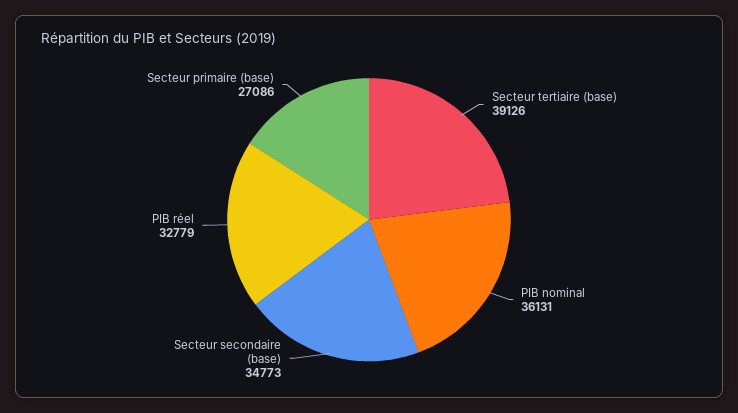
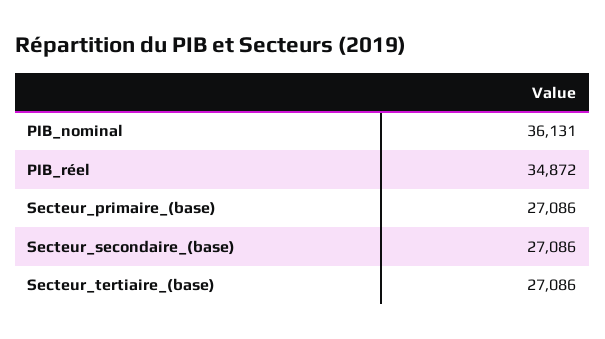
Secteur tertiaire (base): 39126 -> 27086
Secteur secondaire (base): 34773 -> 27086
PIB réel: 32779 -> 34872

